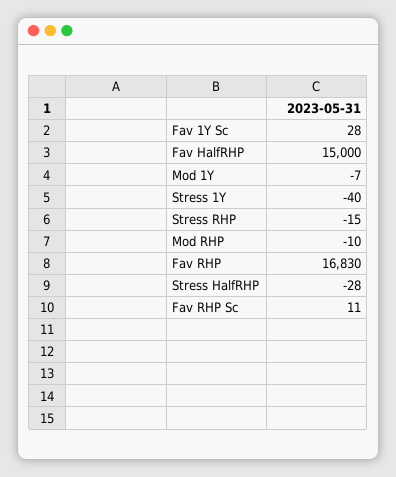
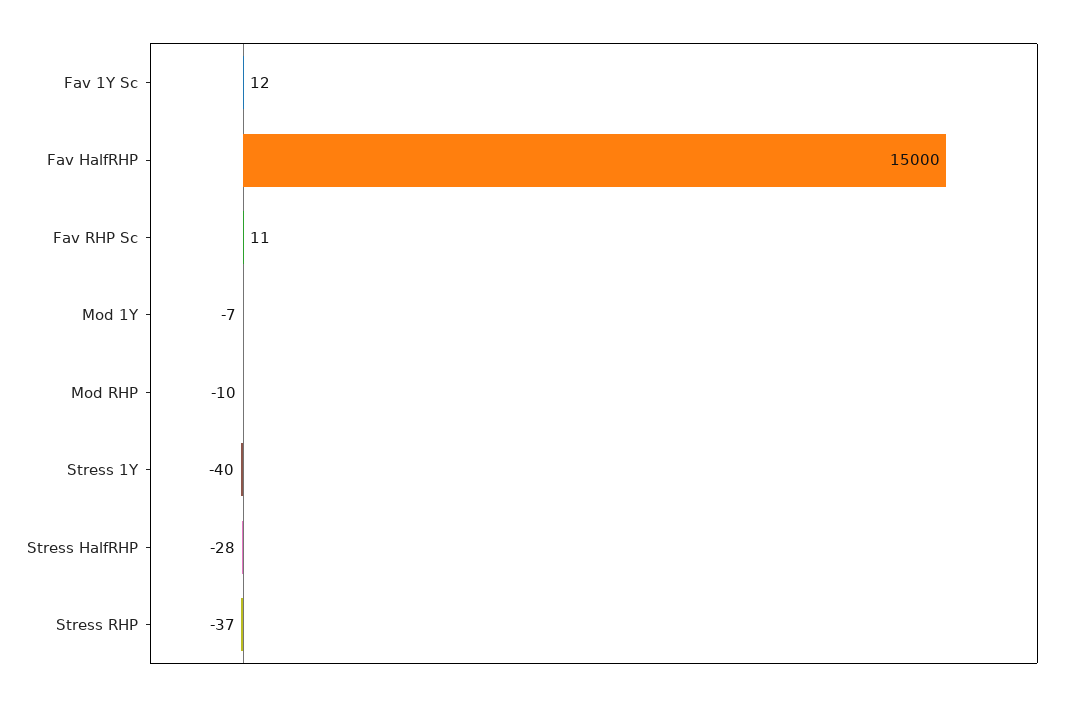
Fav 1Y Sc: 28 -> 12
Stress RHP: -15 -> -37
Fav RHP: 16830 -> none

